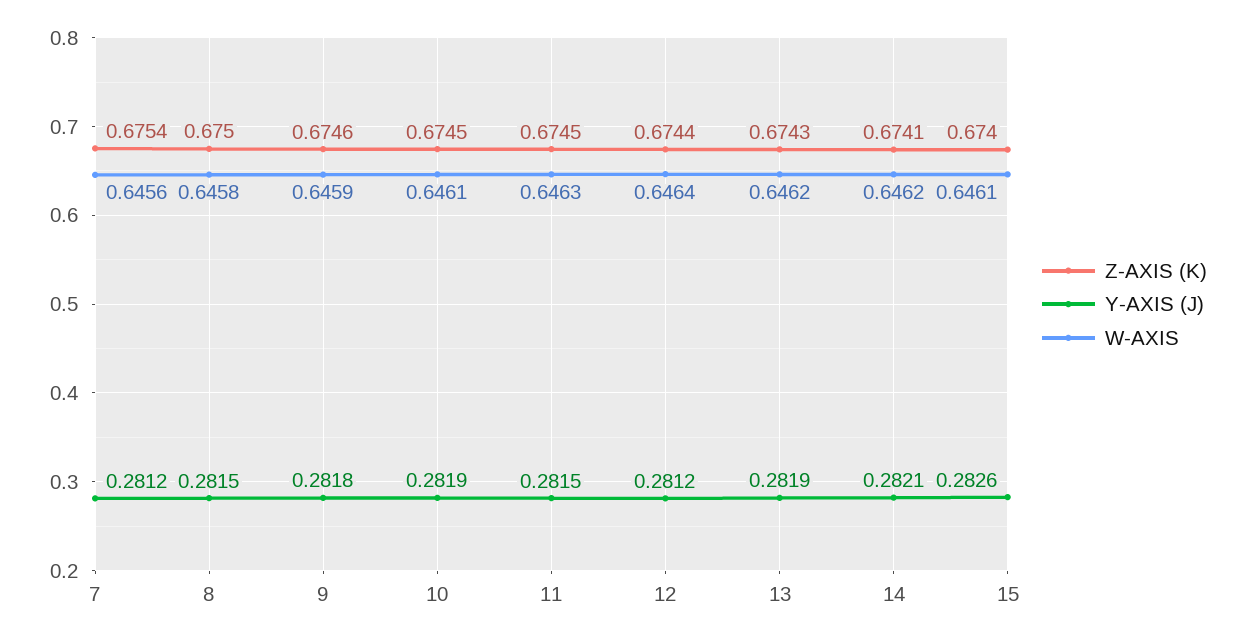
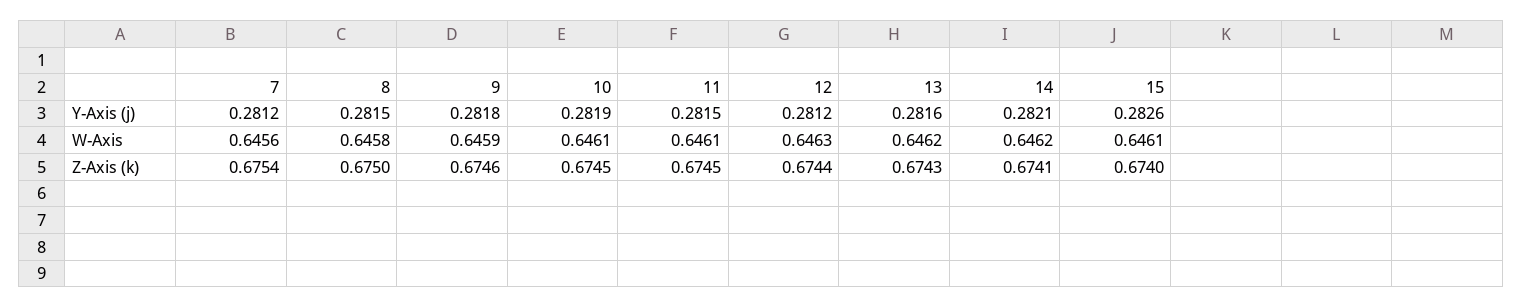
W-AXIS, 11: 0.6463 -> 0.6461
W-AXIS, 12: 0.6464 -> 0.6463
Y-AXIS (J), 13: 0.2819 -> 0.2816

